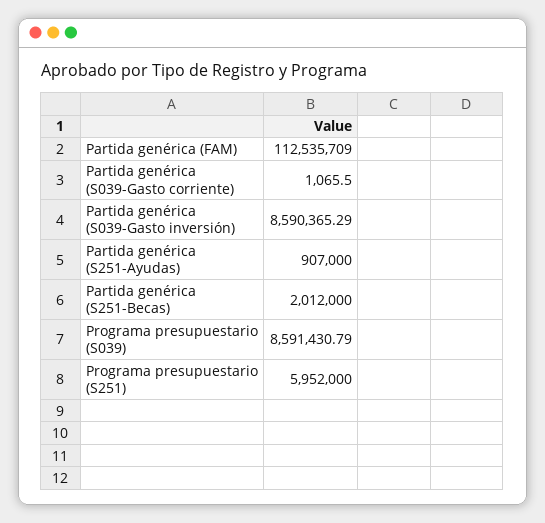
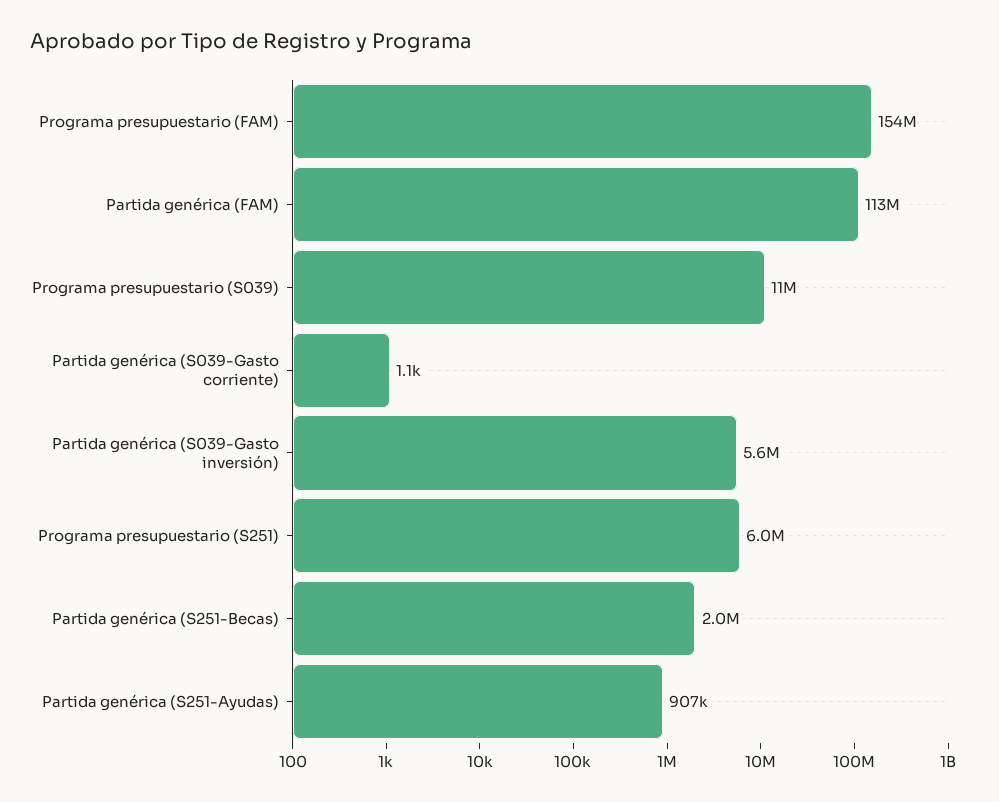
Partida genérica (S039-Gasto inversión): 8590365.29 -> 5600000
Programa presupuestario (S039): 8591430.79 -> 11000000
Programa presupuestario (FAM): none -> 154000000

